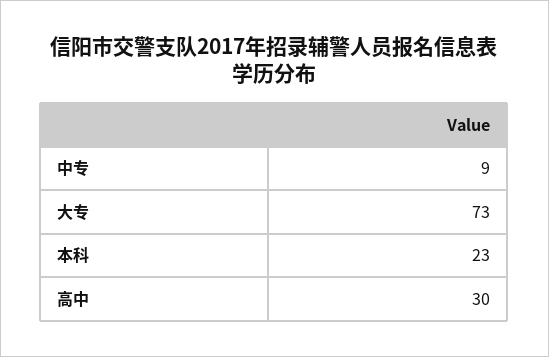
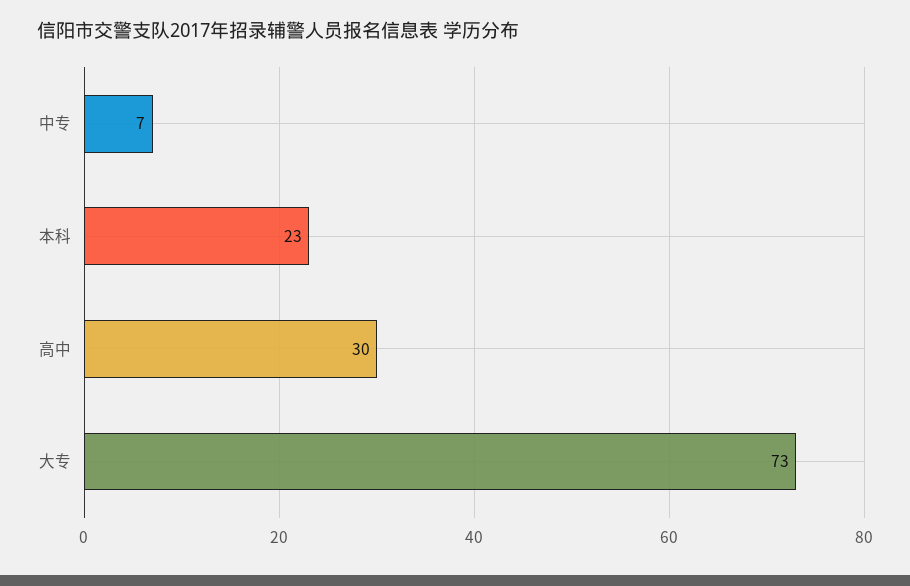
中专: 9 -> 7

